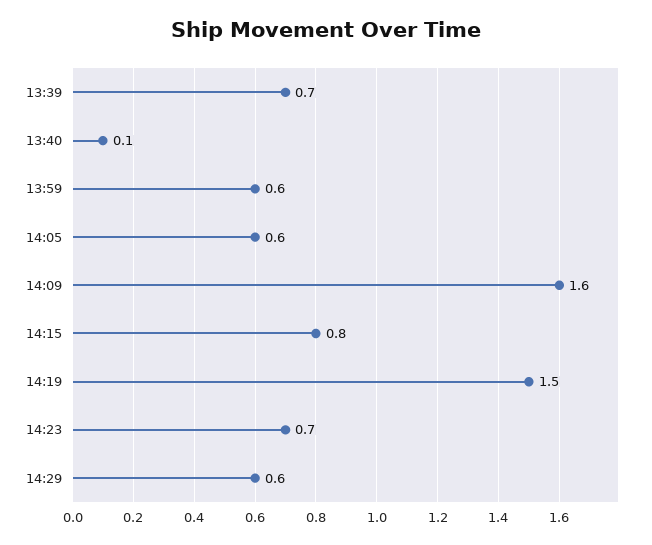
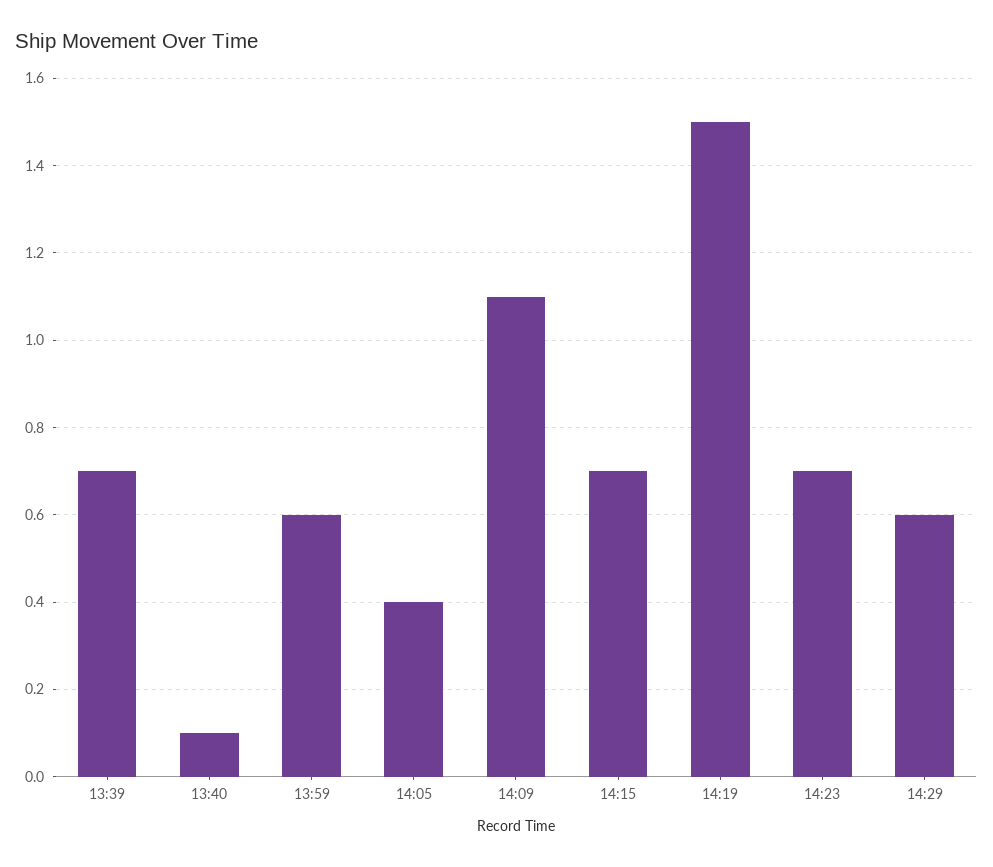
14:05: 0.6 -> 0.4
14:09: 1.6 -> 1.1
14:15: 0.8 -> 0.7

